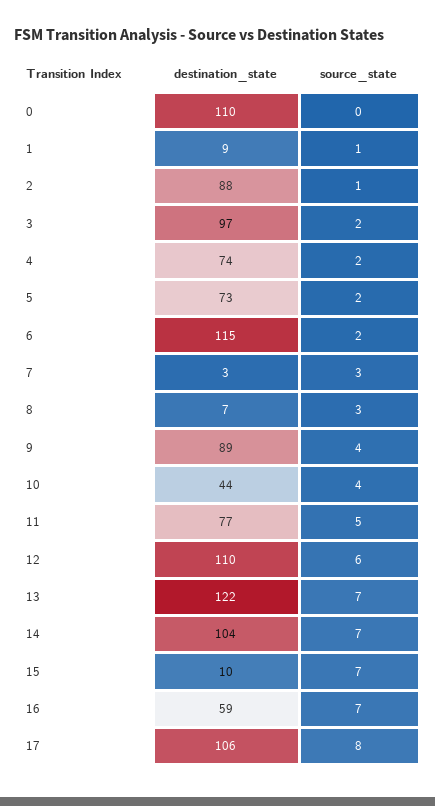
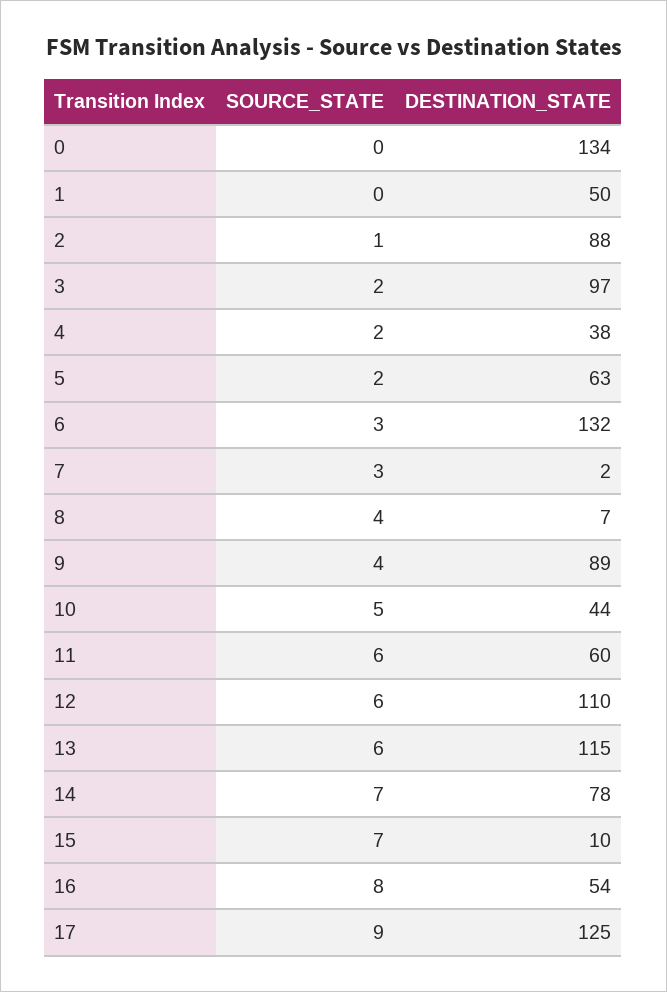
destination_state, 0: 110 -> 134
destination_state, 1: 9 -> 50
source_state, 1: 1 -> 0
destination_state, 4: 74 -> 38
destination_state, 5: 73 -> 63
destination_state, 6: 115 -> 132
source_state, 6: 2 -> 3
destination_state, 7: 3 -> 2
source_state, 8: 3 -> 4
source_state, 10: 4 -> 5
destination_state, 11: 77 -> 60
source_state, 11: 5 -> 6
destination_state, 13: 122 -> 115
source_state, 13: 7 -> 6
destination_state, 14: 104 -> 78
destination_state, 16: 59 -> 54
source_state, 16: 7 -> 8
destination_state, 17: 106 -> 125
source_state, 17: 8 -> 9

